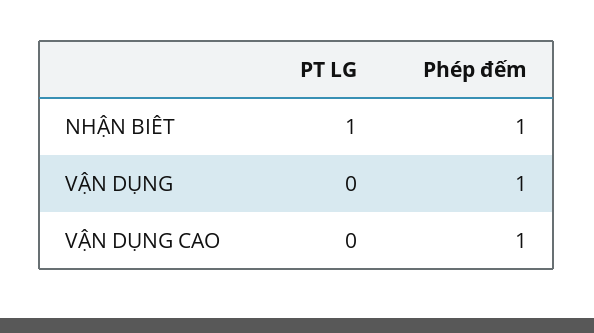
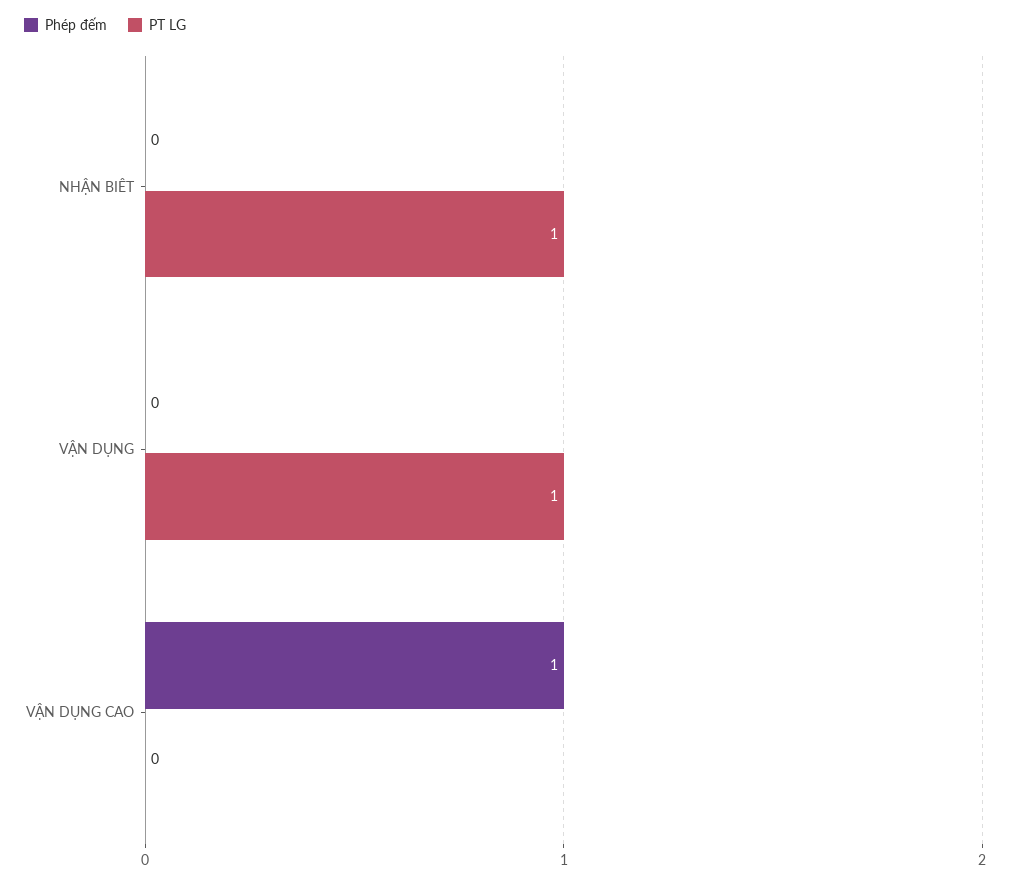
Phép đếm, NHẬN BIÊT: 1 -> 0
PT LG, VẬN DỤNG: 0 -> 1
Phép đếm, VẬN DỤNG: 1 -> 0

